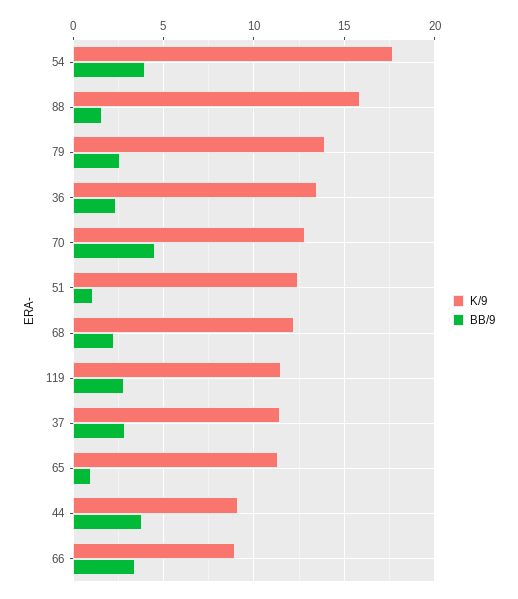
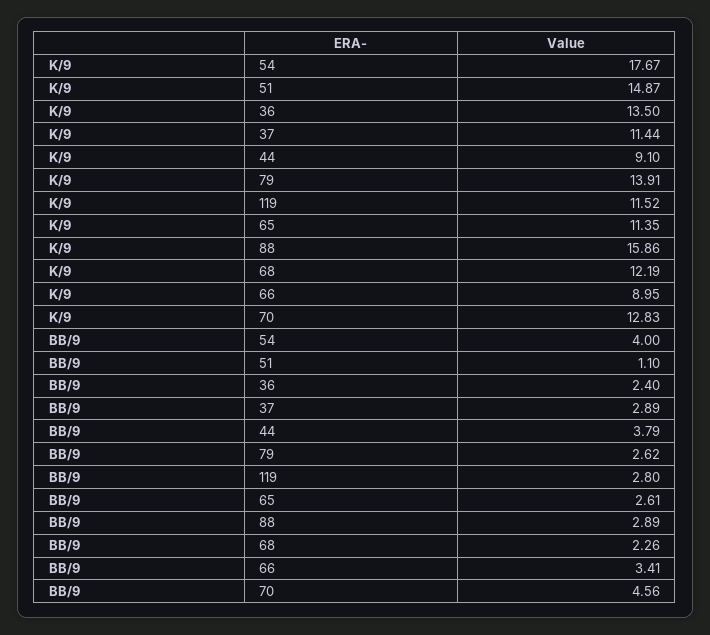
BB/9, 88: 1.5 -> 2.89
K/9, 51: 12.5 -> 14.87
BB/9, 65: 1 -> 2.61

